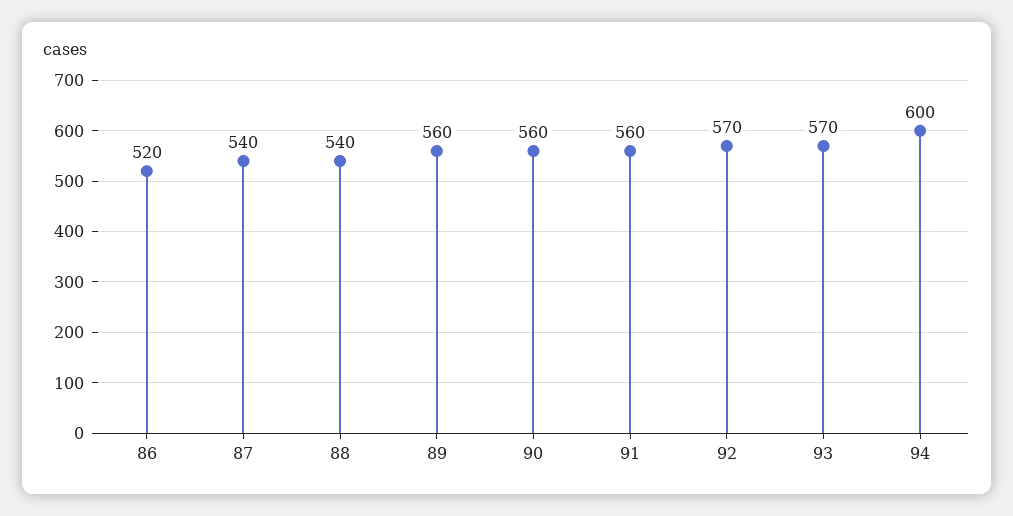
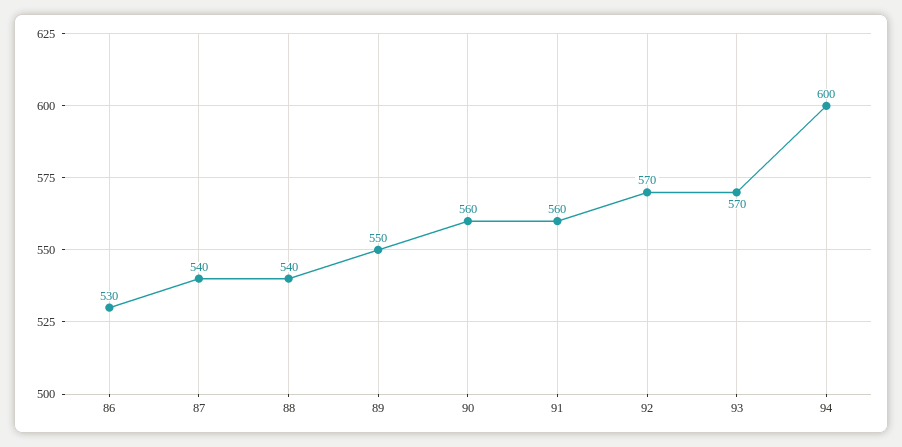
86: 520 -> 530
89: 560 -> 550

